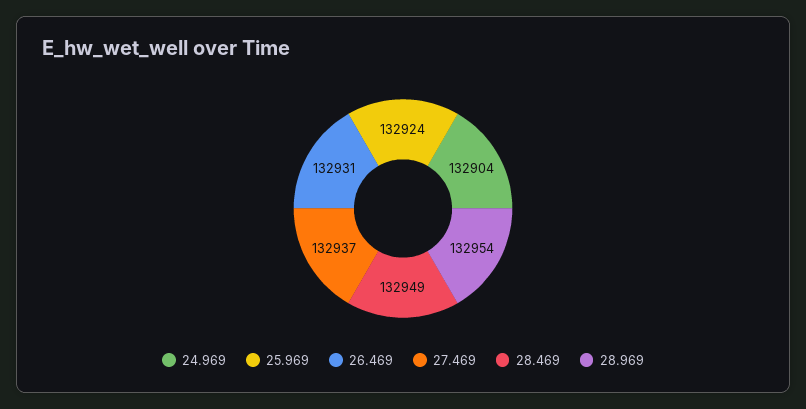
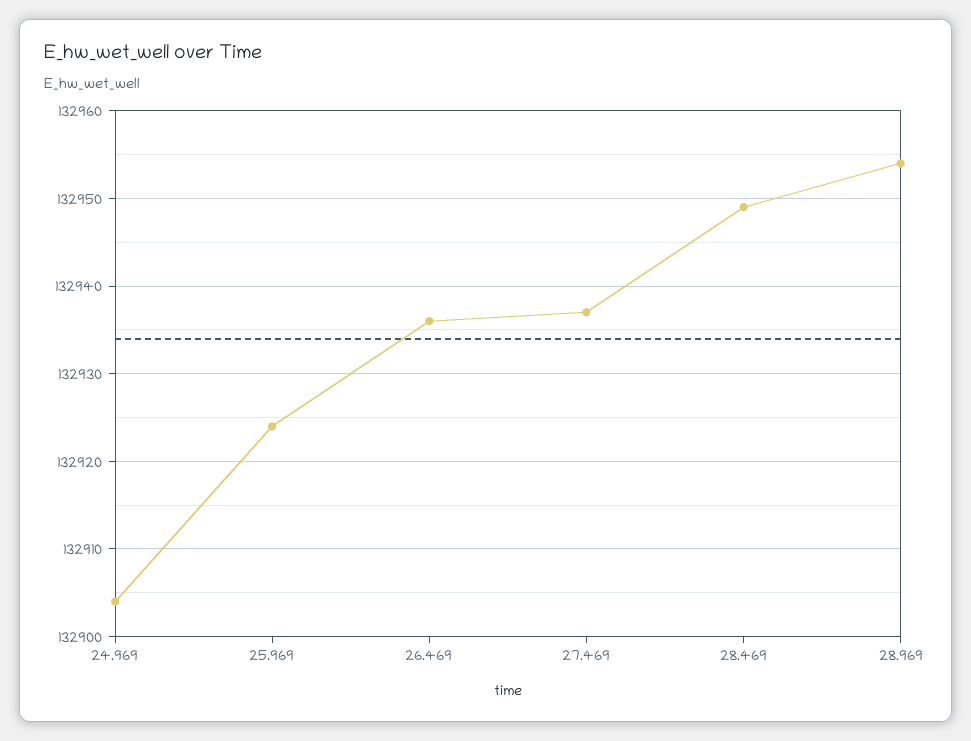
26.469: 132931 -> 132936

